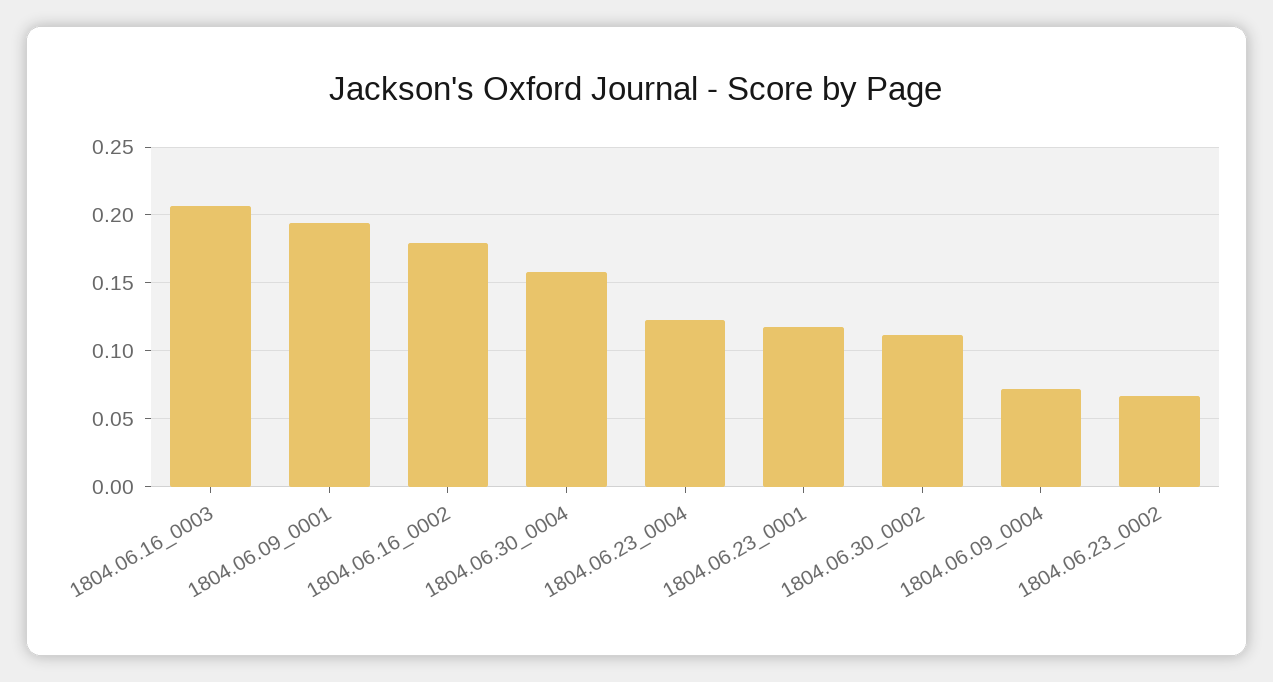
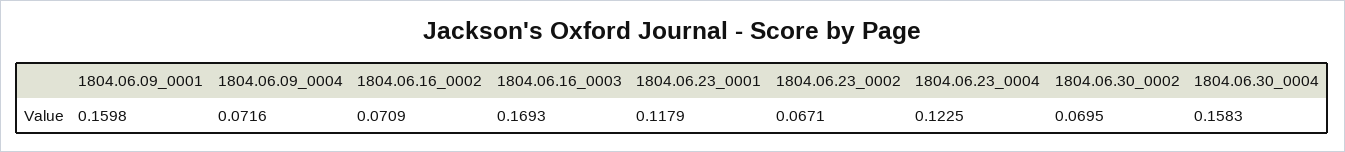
1804.06.16_0003: 0.205 -> 0.1693
1804.06.09_0001: 0.195 -> 0.1598
1804.06.16_0002: 0.18 -> 0.0709
1804.06.30_0002: 0.11 -> 0.0695

